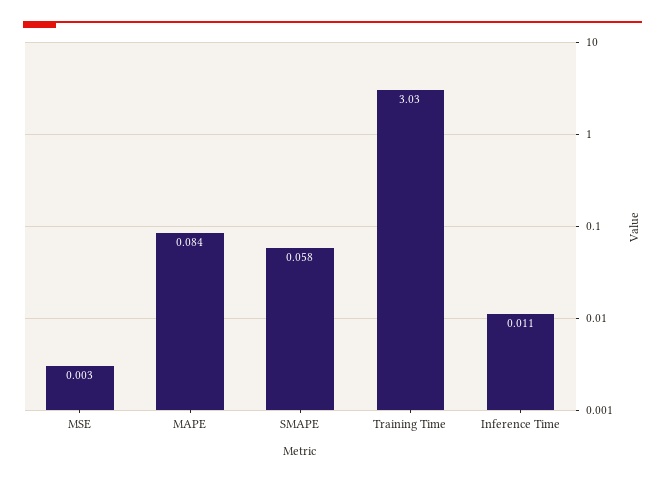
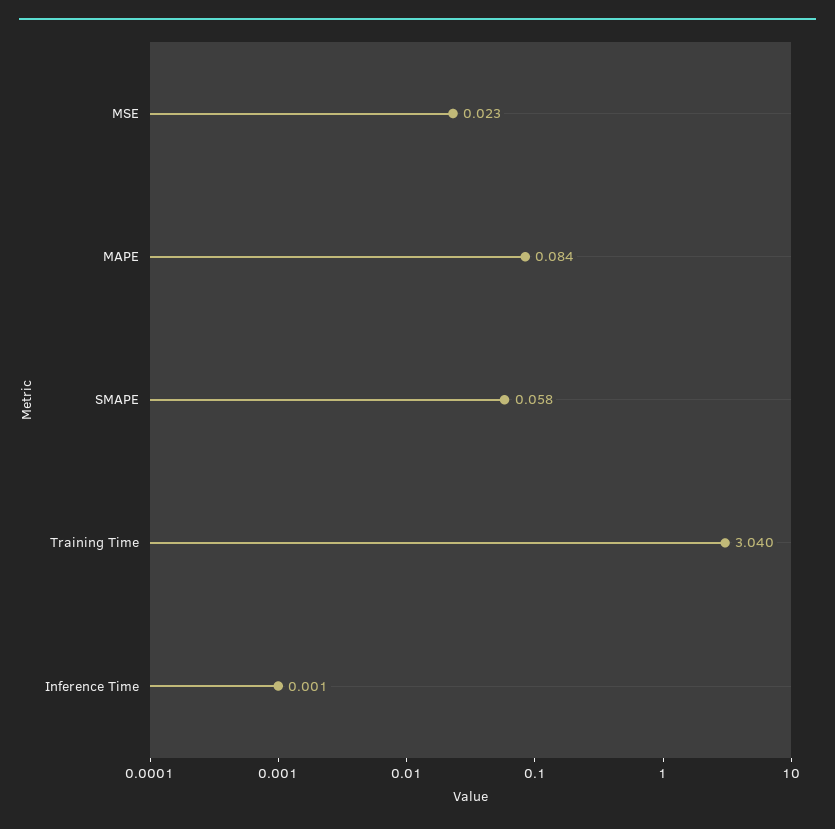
MSE: 0.003 -> 0.023
Training Time: 3.03 -> 3.04
Inference Time: 0.011 -> 0.001

